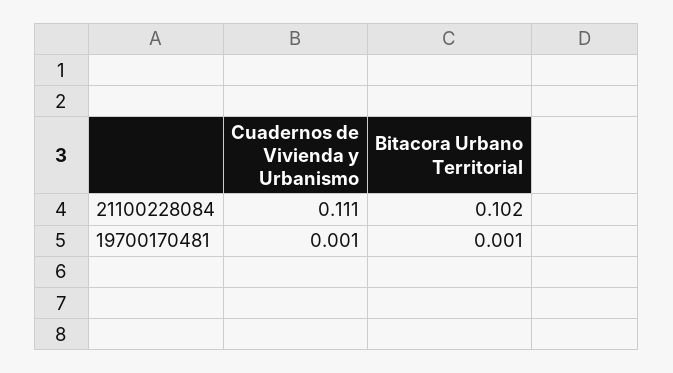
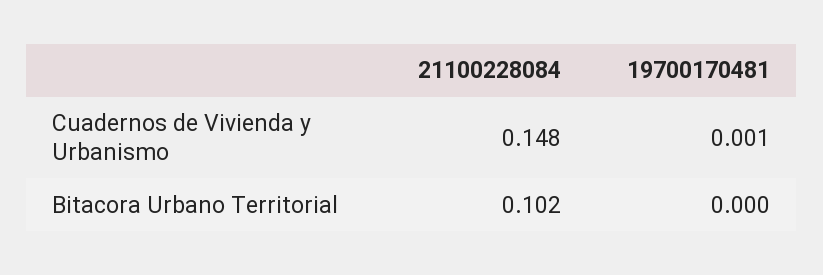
Cuadernos de Vivienda y Urbanismo, 21100228084: 0.111 -> 0.148
Bitacora Urbano Territorial, 19700170481: 0.001 -> 0

